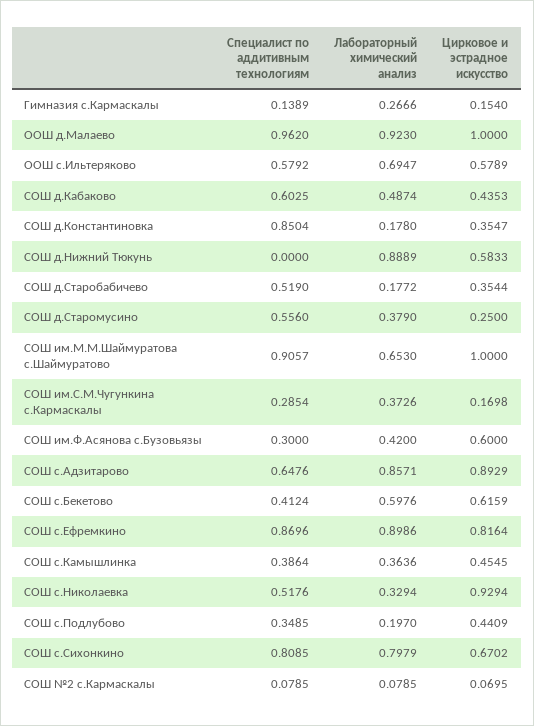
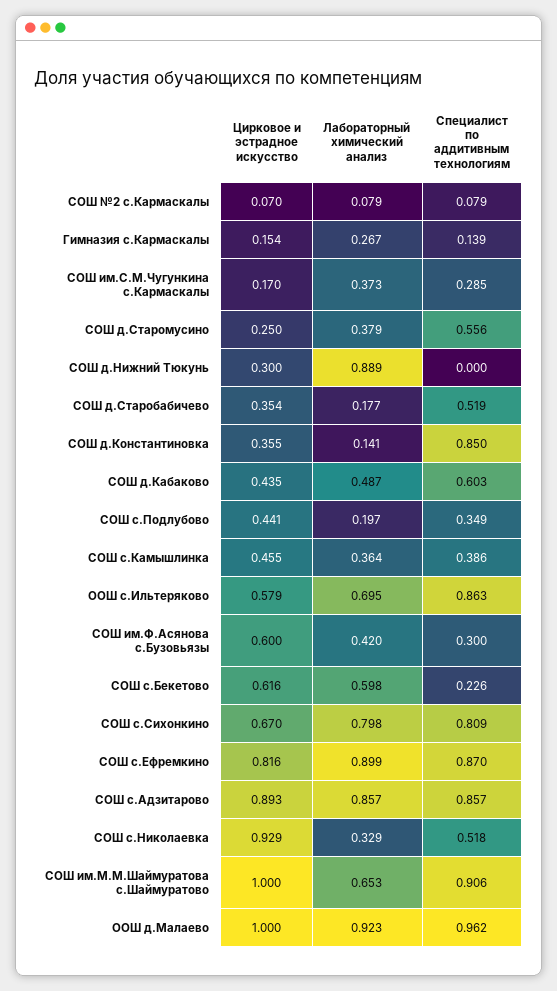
Специалист по аддитивным технологиям, ООШ с.Ильтеряково: 0.5792 -> 0.863
Лабораторный химический анализ, СОШ д.Константиновка: 0.178 -> 0.141
Цирковое и эстрадное искусство, СОШ д.Нижний Тюкунь: 0.5833 -> 0.3
Специалист по аддитивным технологиям, СОШ с.Адзитарово: 0.6476 -> 0.857
Специалист по аддитивным технологиям, СОШ с.Бекетово: 0.4124 -> 0.226

